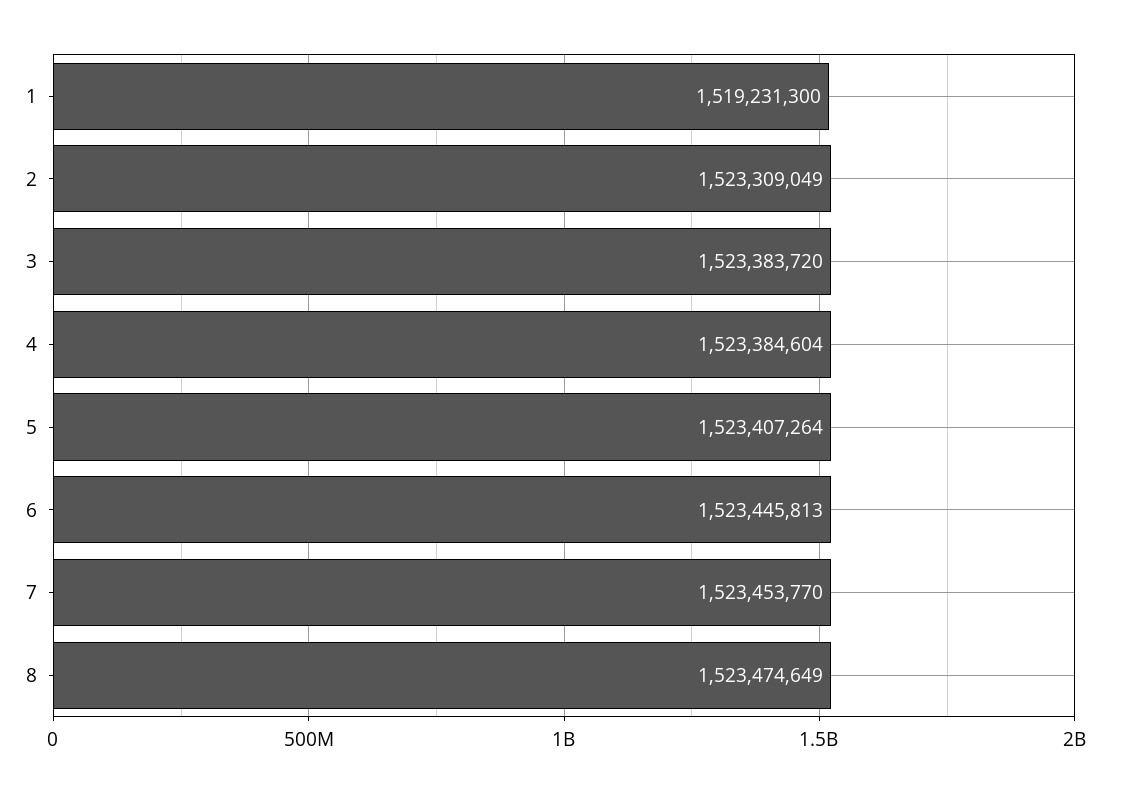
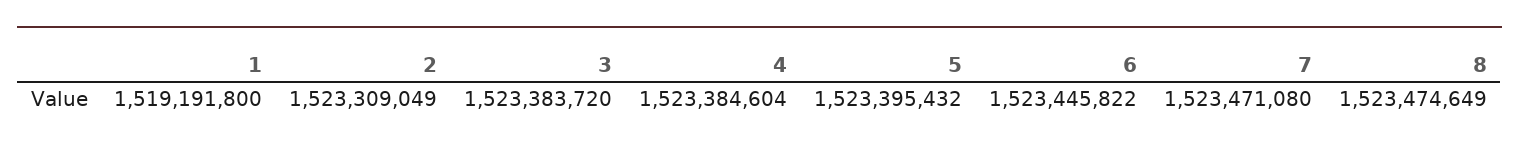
1: 1519231300 -> 1519191800
5: 1523407264 -> 1523395432
6: 1523445813 -> 1523445822
7: 1523453770 -> 1523471080

